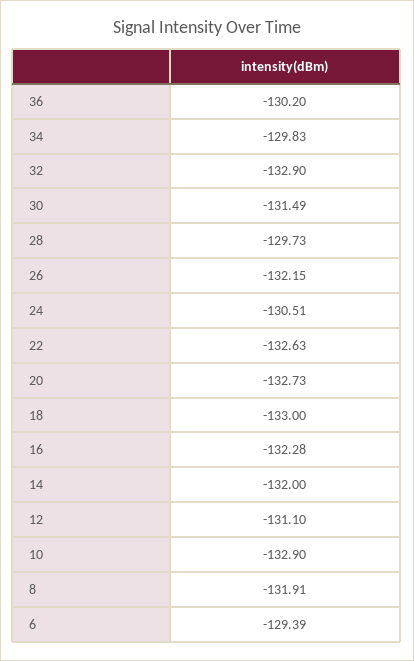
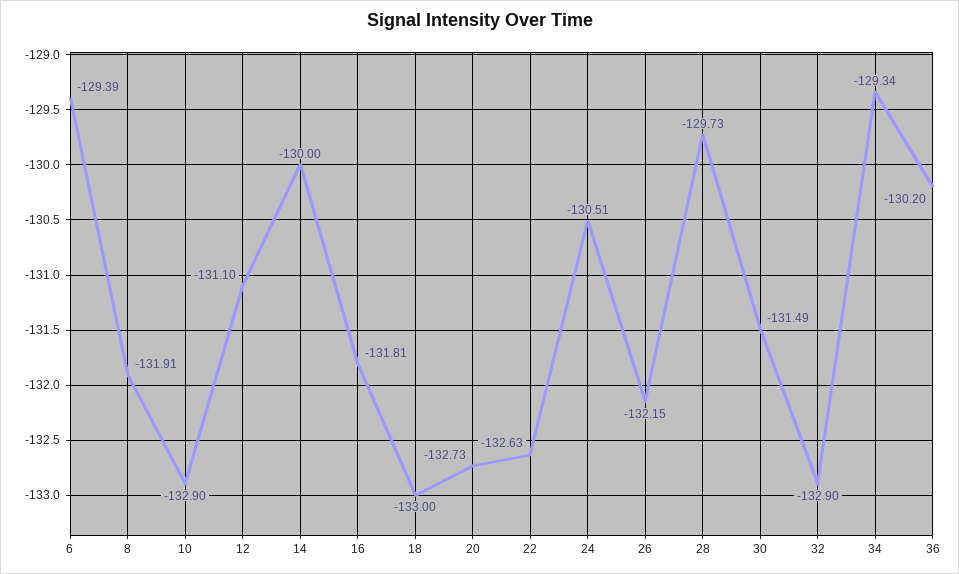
34: -129.83 -> -129.34
16: -132.28 -> -131.81
14: -132 -> -130

